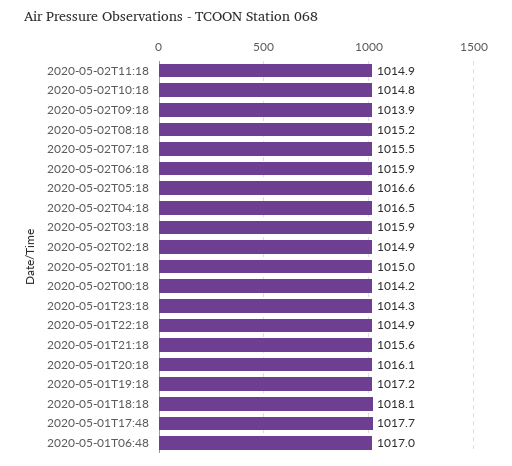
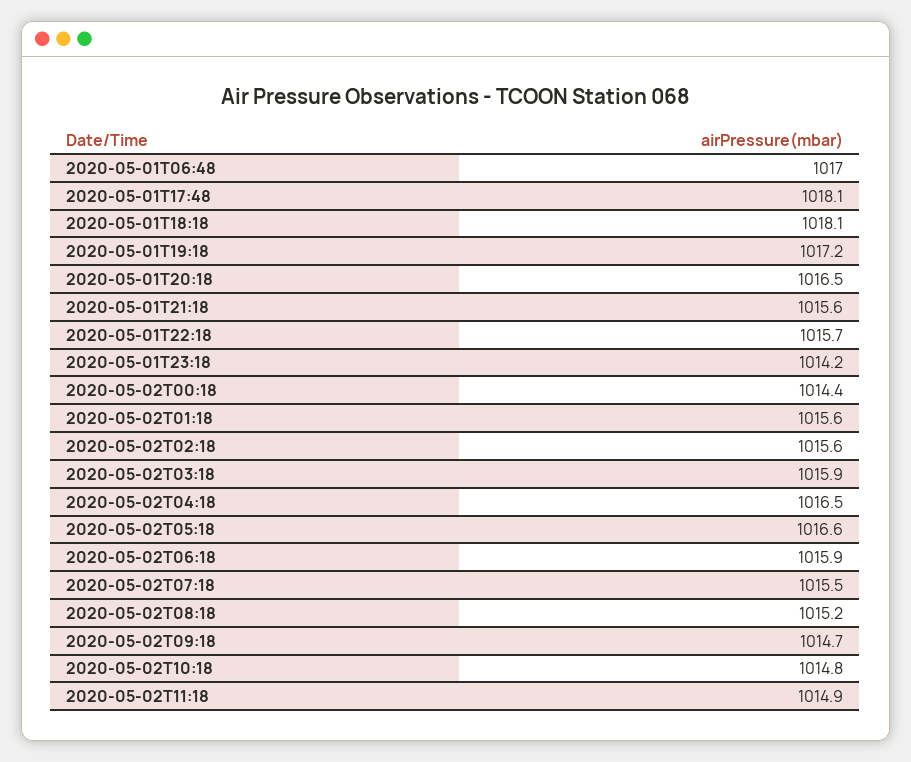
2020-05-02T09:18: 1013.9 -> 1014.7
2020-05-02T02:18: 1014.9 -> 1015.6
2020-05-02T01:18: 1015 -> 1015.6
2020-05-02T00:18: 1014.2 -> 1014.4
2020-05-01T23:18: 1014.3 -> 1014.2
2020-05-01T22:18: 1014.9 -> 1015.7
2020-05-01T20:18: 1016.1 -> 1016.5
2020-05-01T17:48: 1017.7 -> 1018.1

